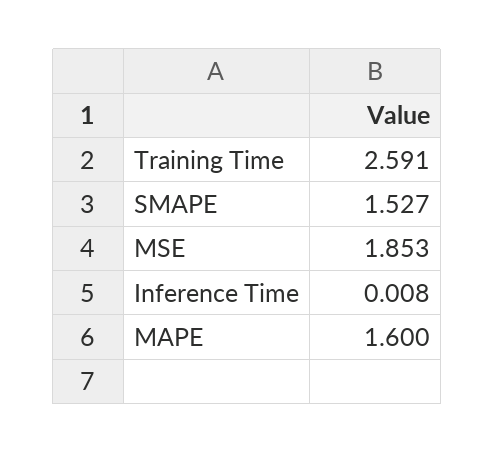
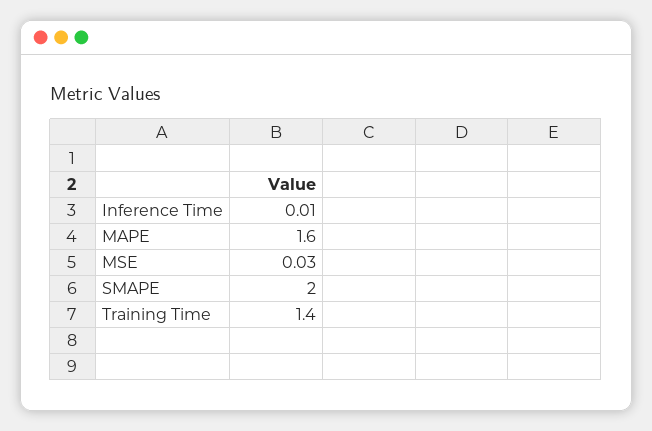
Training Time: 2.591 -> 1.4
SMAPE: 1.527 -> 2
MSE: 1.853 -> 0.03

